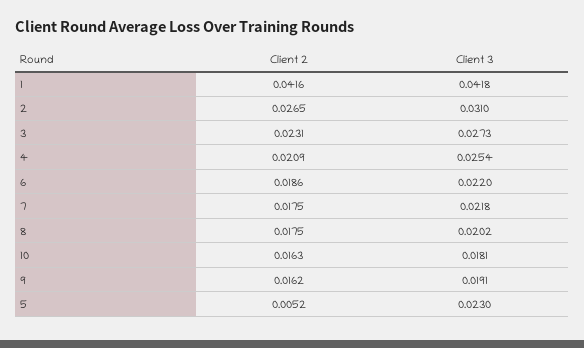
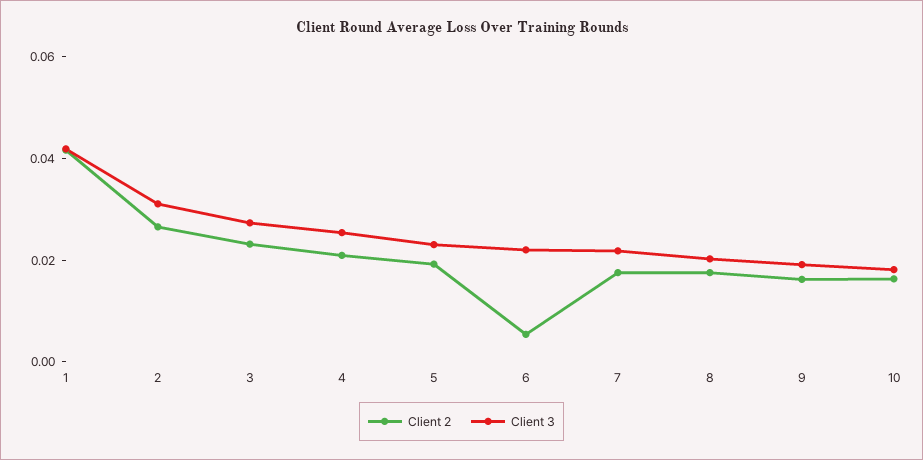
Client 2, 6: 0.0186 -> 0.005
Client 2, 5: 0.0052 -> 0.02

